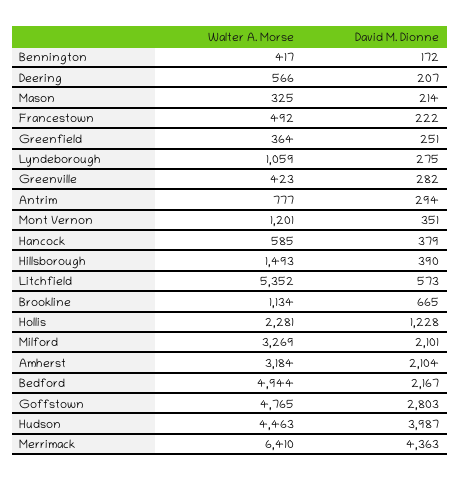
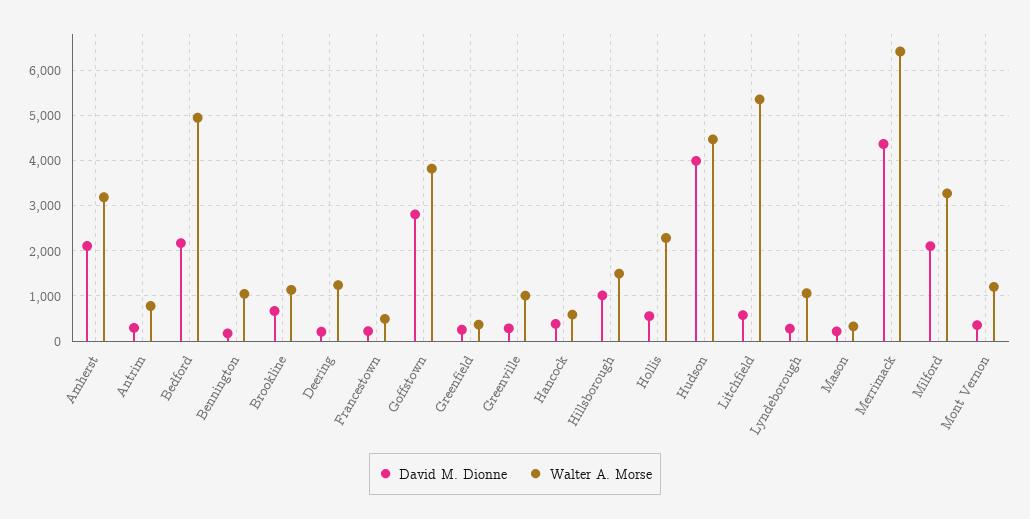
Walter A. Morse, Bennington: 417 -> 1000
Walter A. Morse, Deering: 566 -> 1200
Walter A. Morse, Greenville: 423 -> 1000
David M. Dionne, Hillsborough: 390 -> 1000
David M. Dionne, Hollis: 1228 -> 600
Walter A. Morse, Goffstown: 4765 -> 3800

